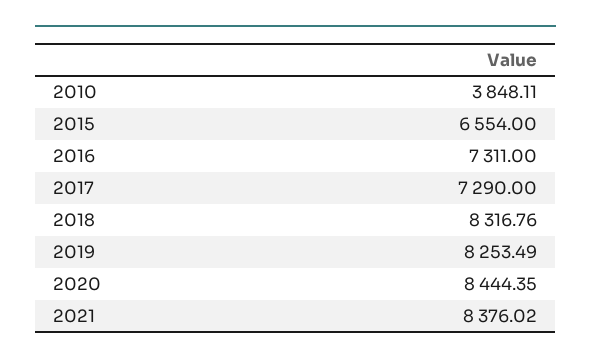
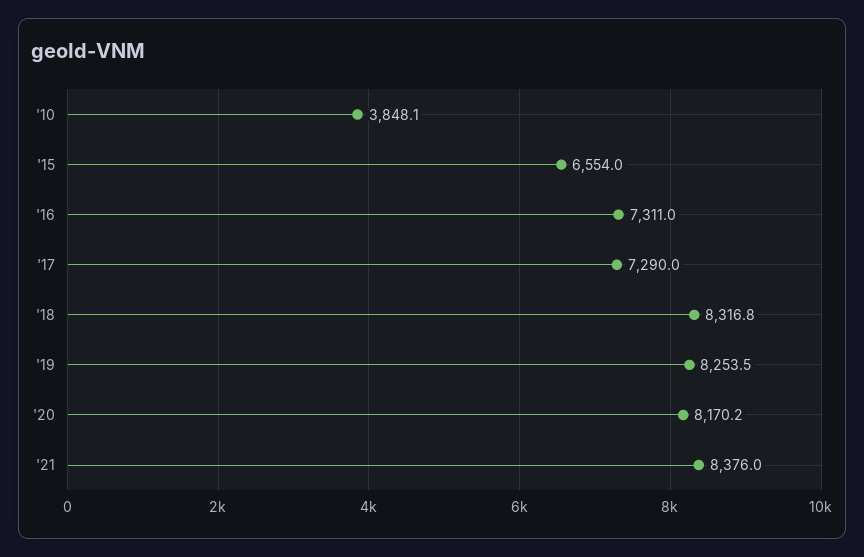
2020: 8444.35 -> 8170.2

